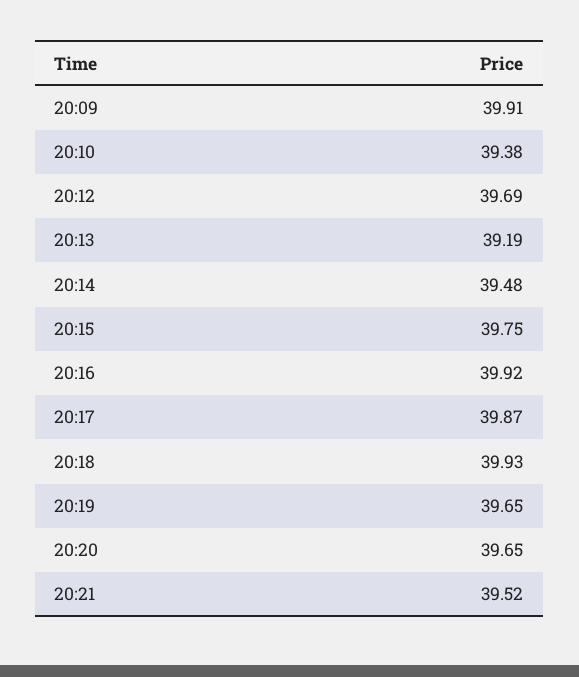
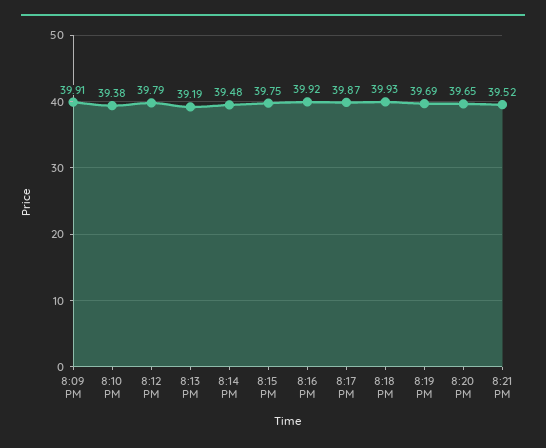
20:12: 39.69 -> 39.79
20:19: 39.65 -> 39.69

